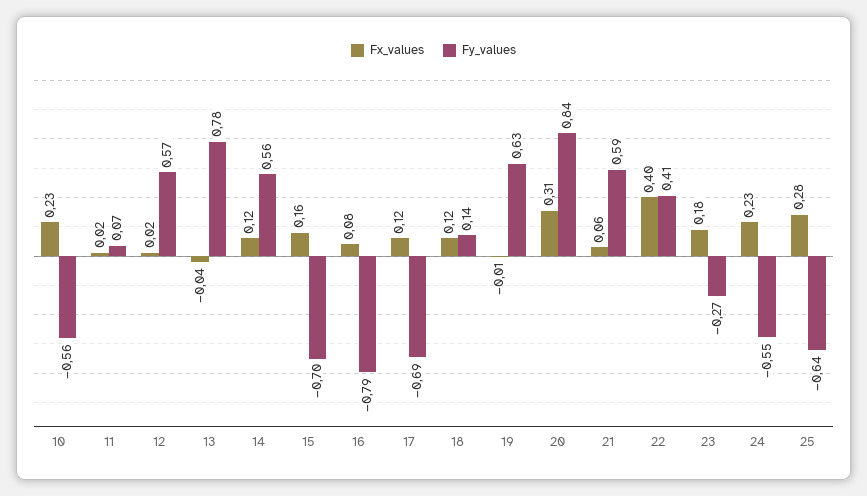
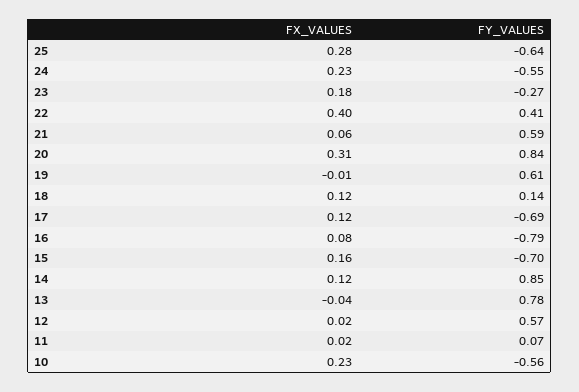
Fy_values, 14: 0.56 -> 0.85
Fy_values, 19: 0.63 -> 0.61

